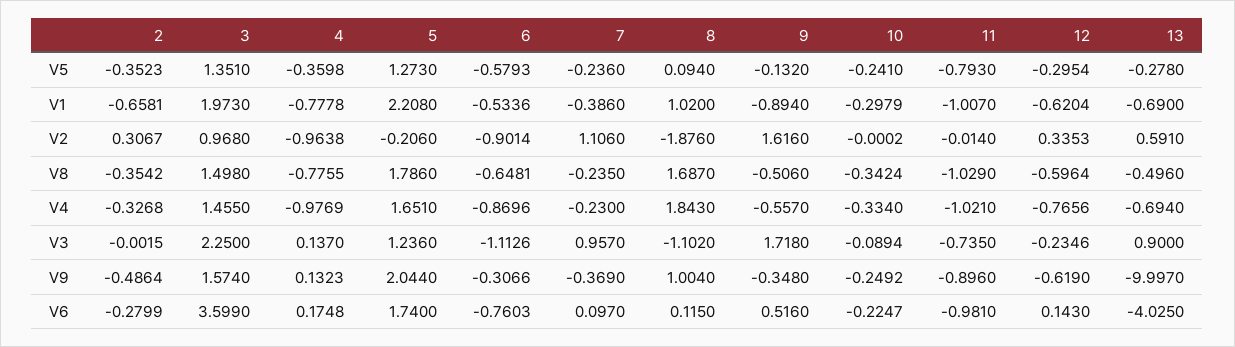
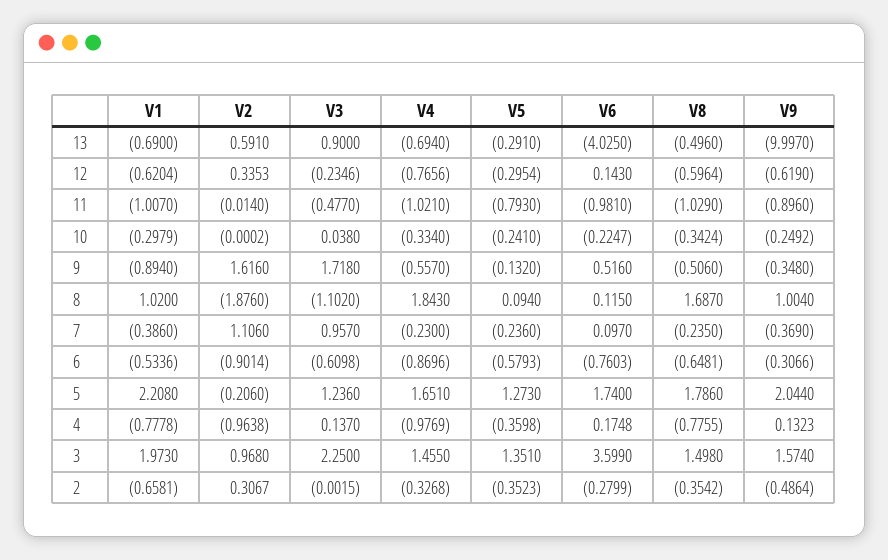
13, V5: -0.278 -> -0.291
6, V3: -1.1126 -> -0.6098
10, V3: -0.0894 -> 0.038
11, V3: -0.735 -> -0.477

